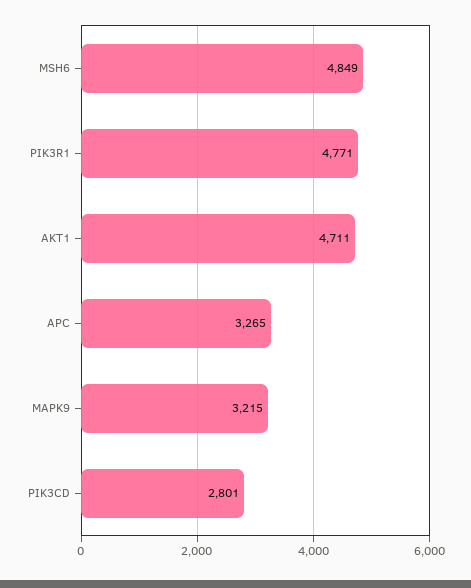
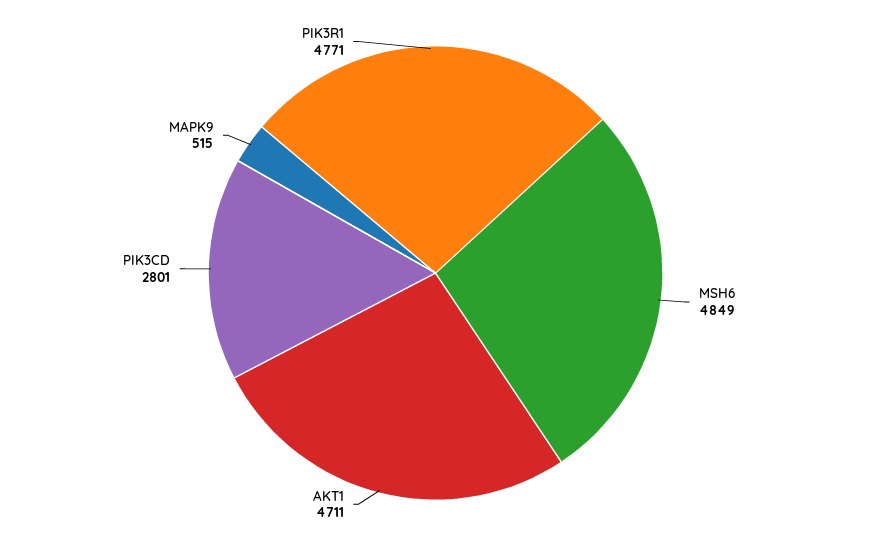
APC: 3265 -> none
MAPK9: 3215 -> 515

